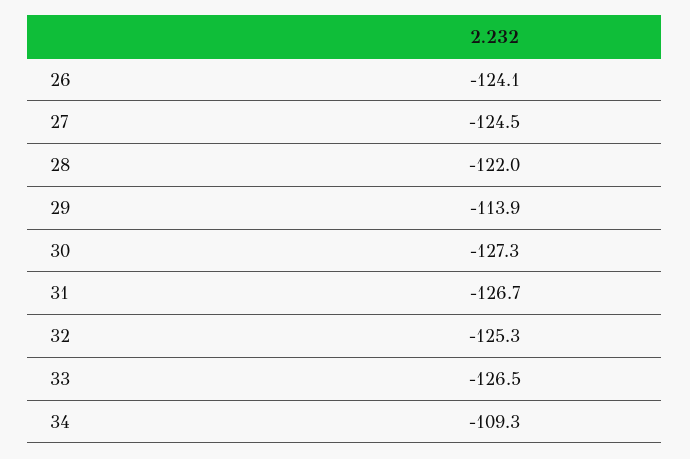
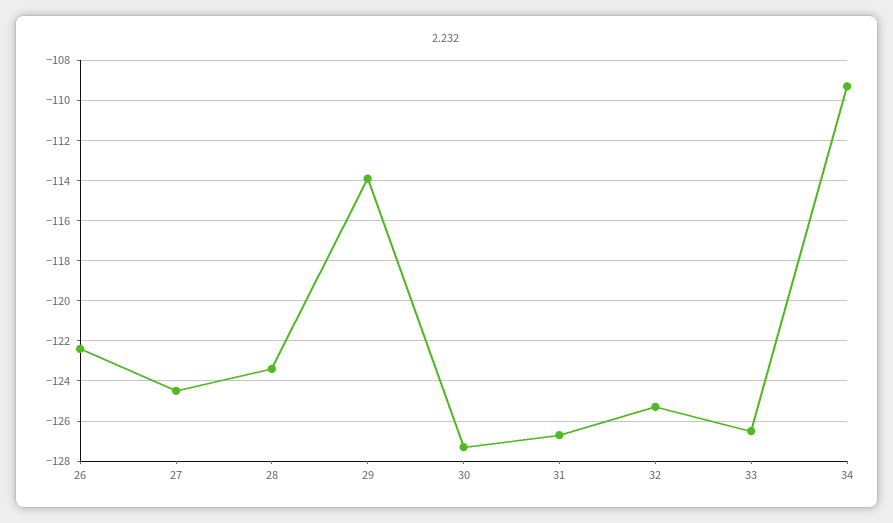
26: -124.1 -> -122.5
28: -122 -> -123.5

